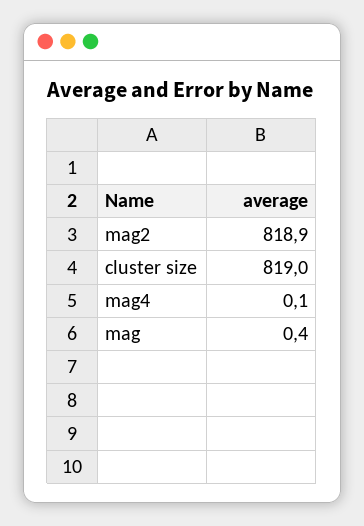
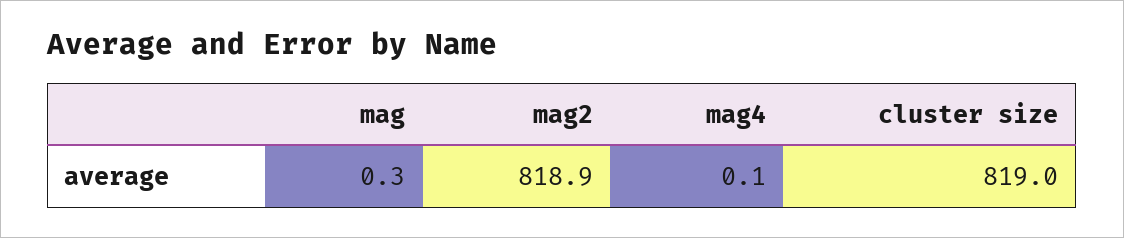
mag: 0.4 -> 0.3

